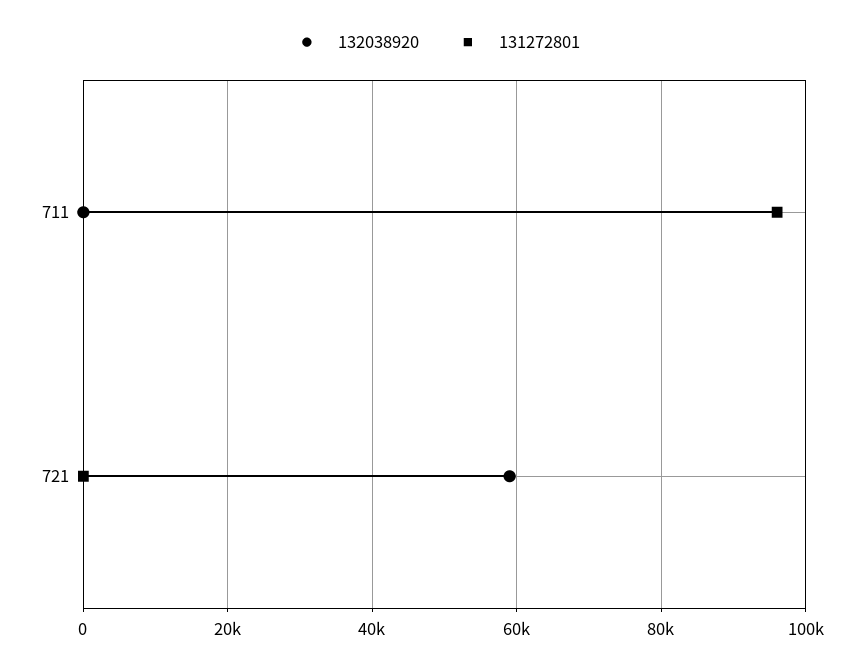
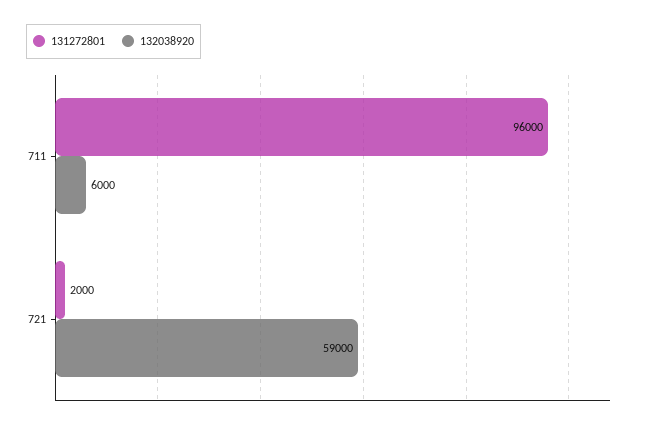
132038920, 711: 0 -> 6000
131272801, 721: 0 -> 2000

